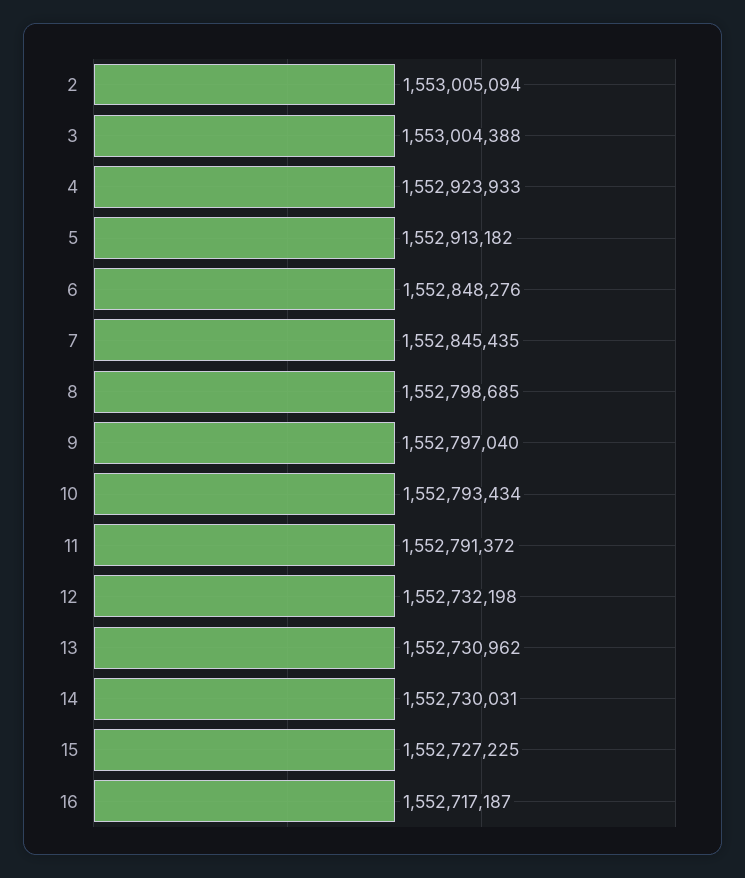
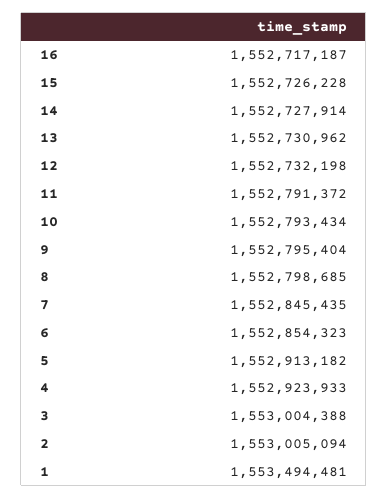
6: 1552848276 -> 1552854323
9: 1552797040 -> 1552795404
14: 1552730031 -> 1552727914
15: 1552727225 -> 1552726228
1: none -> 1553494481

